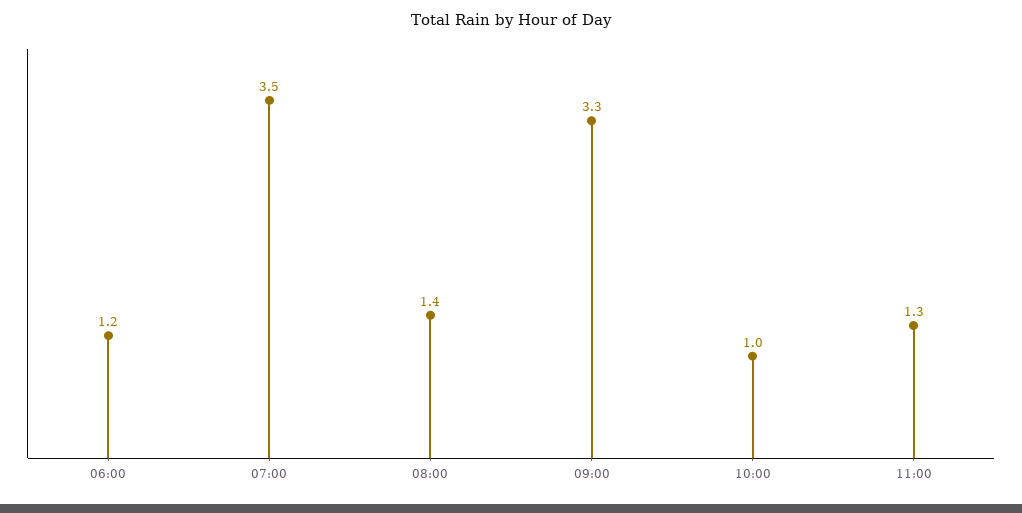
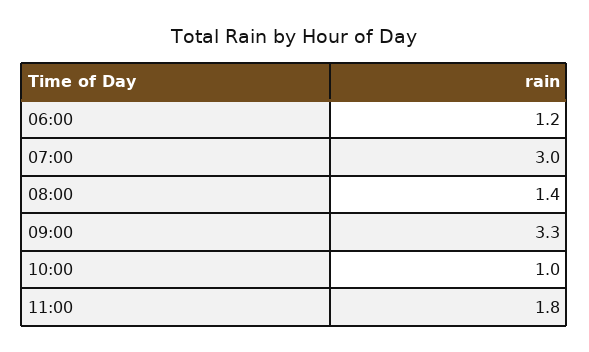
07:00: 3.5 -> 3
11:00: 1.3 -> 1.8

